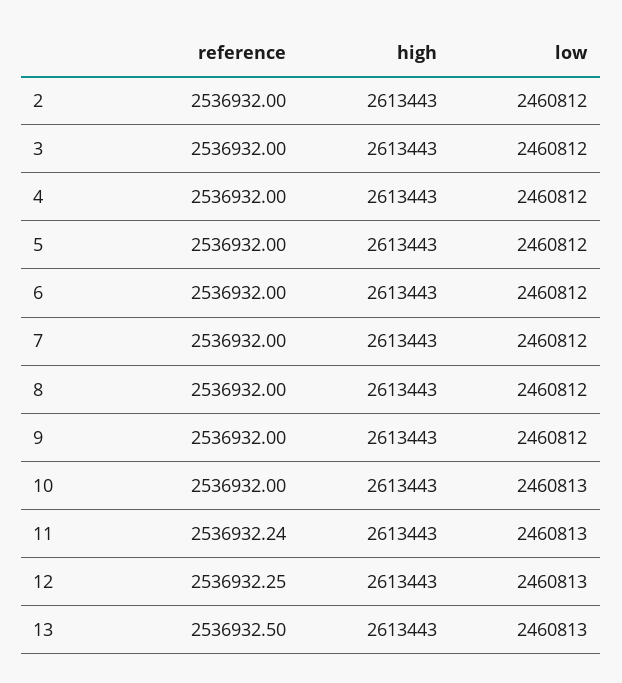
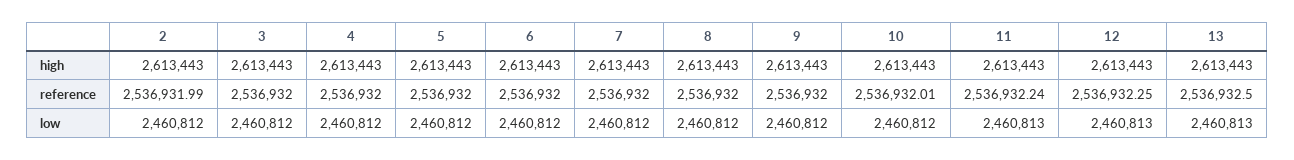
reference, 2: 2536932 -> 2536931.99
reference, 10: 2536932 -> 2536932.01
low, 10: 2460813 -> 2460812

